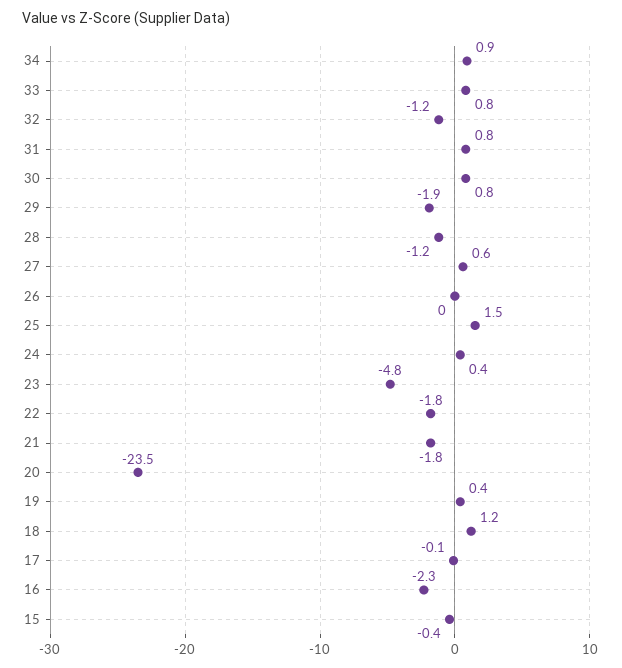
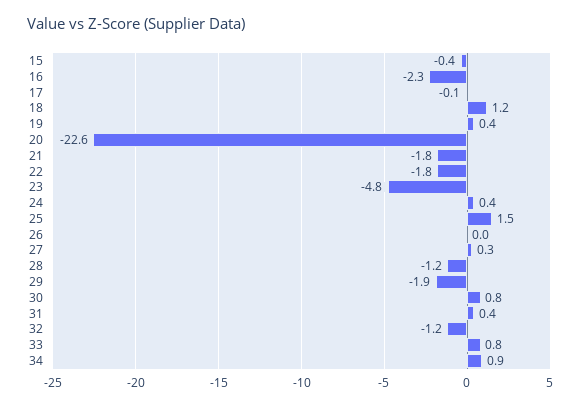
31: 0.8 -> 0.4
27: 0.6 -> 0.3
20: -23.5 -> -22.6

